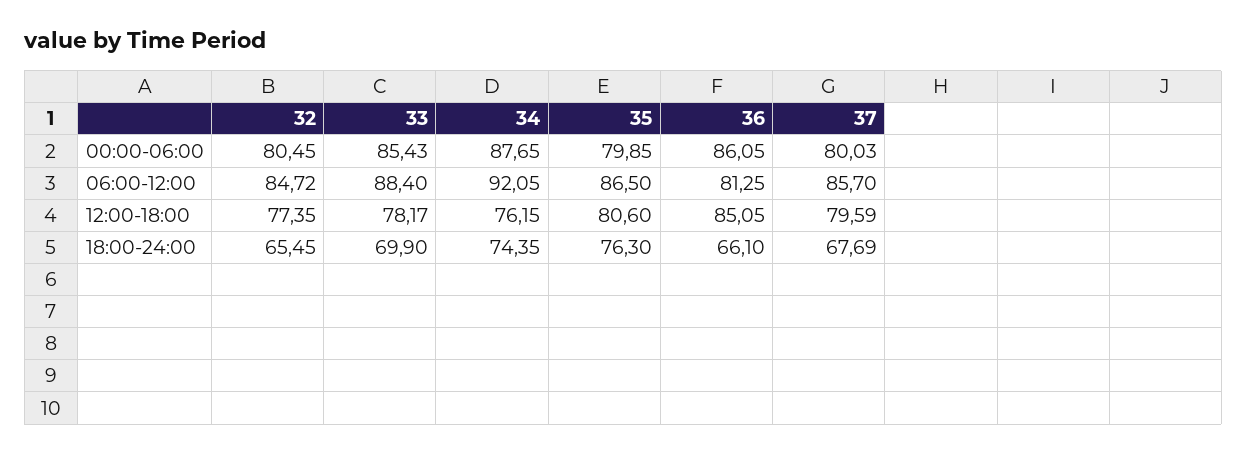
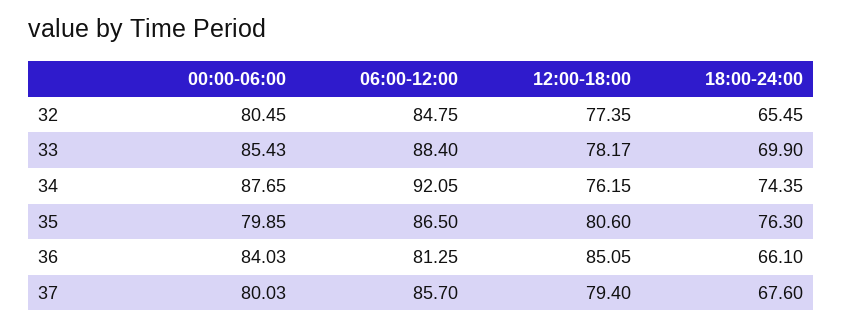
36, 00:00-06:00: 86.05 -> 84.03
32, 06:00-12:00: 84.72 -> 84.75
37, 12:00-18:00: 79.59 -> 79.4
37, 18:00-24:00: 67.69 -> 67.6

